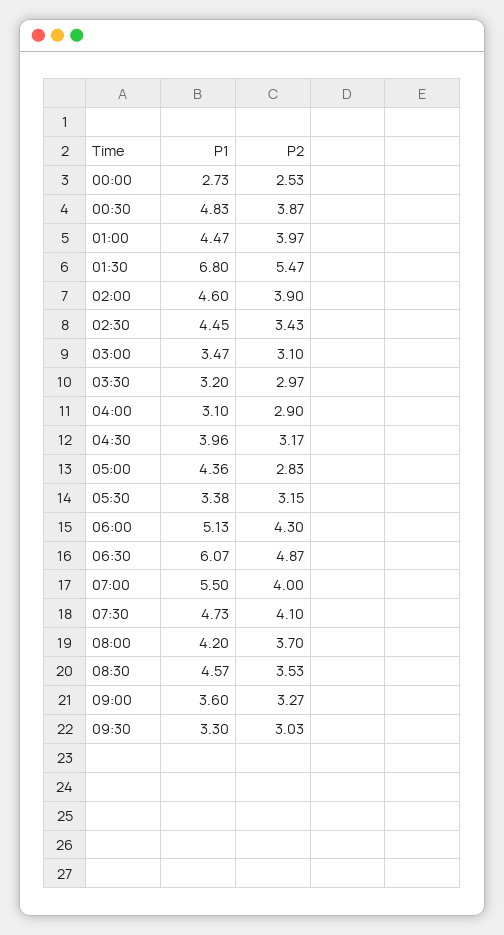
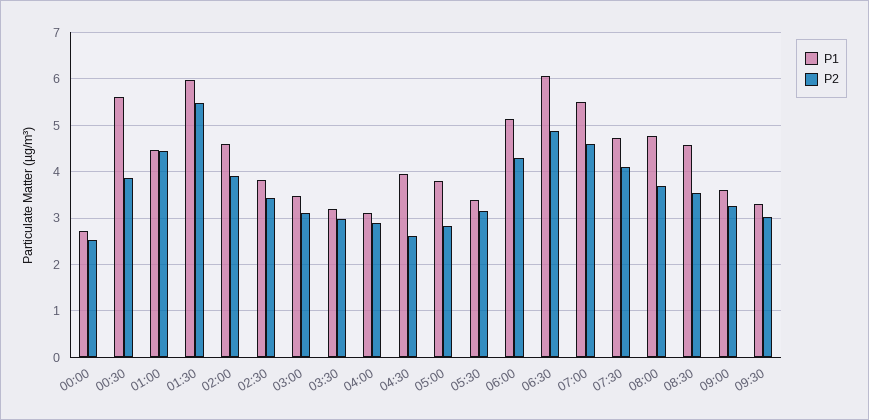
P1, 00:30: 4.83 -> 5.6
P2, 01:00: 3.97 -> 4.4
P1, 01:30: 6.8 -> 6
P1, 02:30: 4.45 -> 3.8
P2, 04:30: 3.17 -> 2.6
P1, 05:00: 4.36 -> 3.8
P2, 07:00: 4 -> 4.6
P1, 08:00: 4.2 -> 4.8

